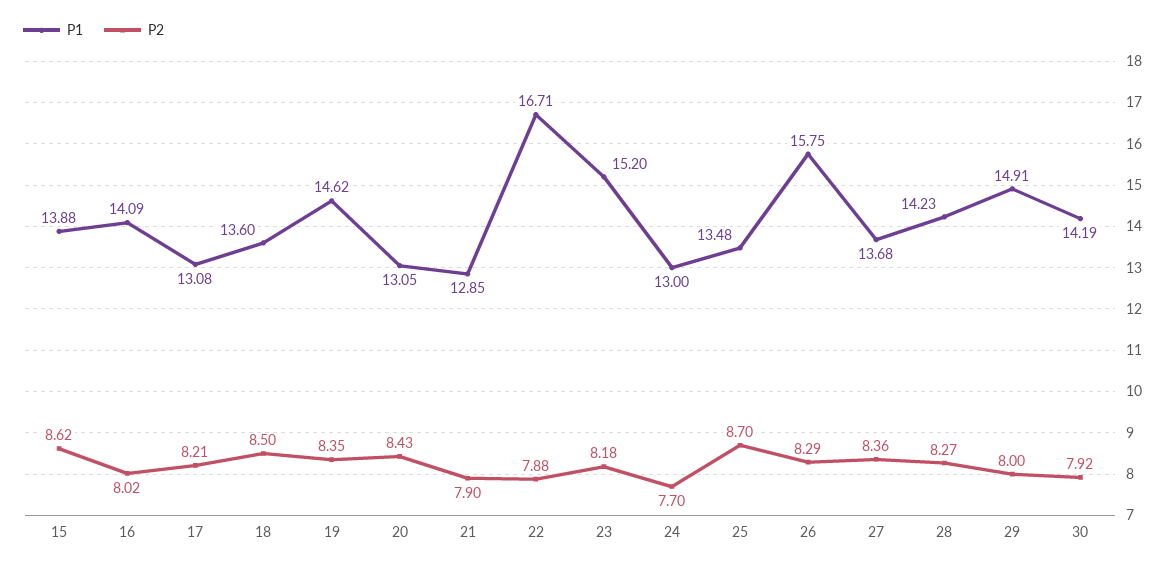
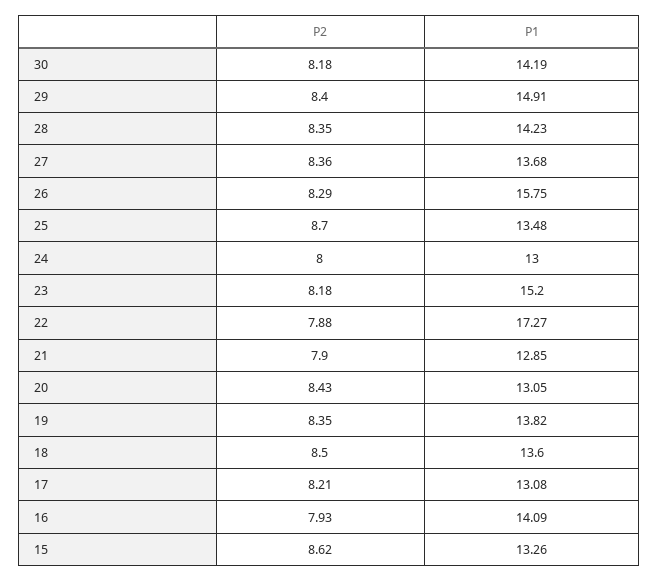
P1, 15: 13.88 -> 13.26
P2, 16: 8.02 -> 7.93
P1, 19: 14.62 -> 13.82
P1, 22: 16.71 -> 17.27
P2, 24: 7.7 -> 8
P2, 28: 8.27 -> 8.35
P2, 29: 8 -> 8.4
P2, 30: 7.92 -> 8.18

